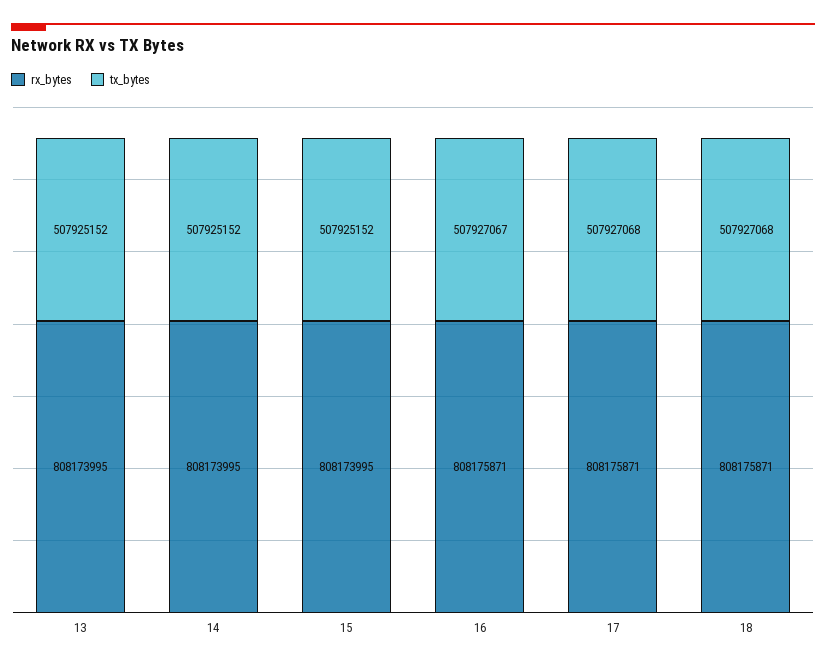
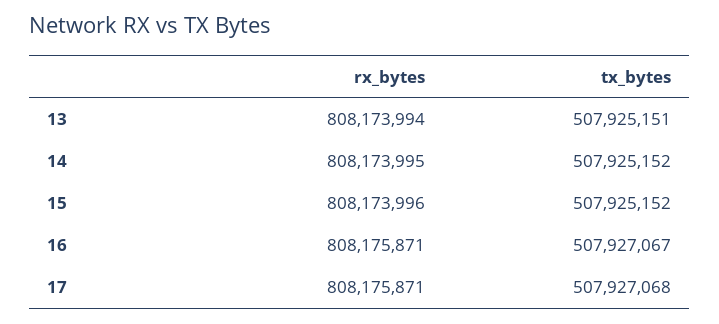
rx_bytes, 13: 808173995 -> 808173994
tx_bytes, 13: 507925152 -> 507925151
rx_bytes, 15: 808173995 -> 808173996
rx_bytes, 18: 808175871 -> none
tx_bytes, 18: 507927068 -> none

